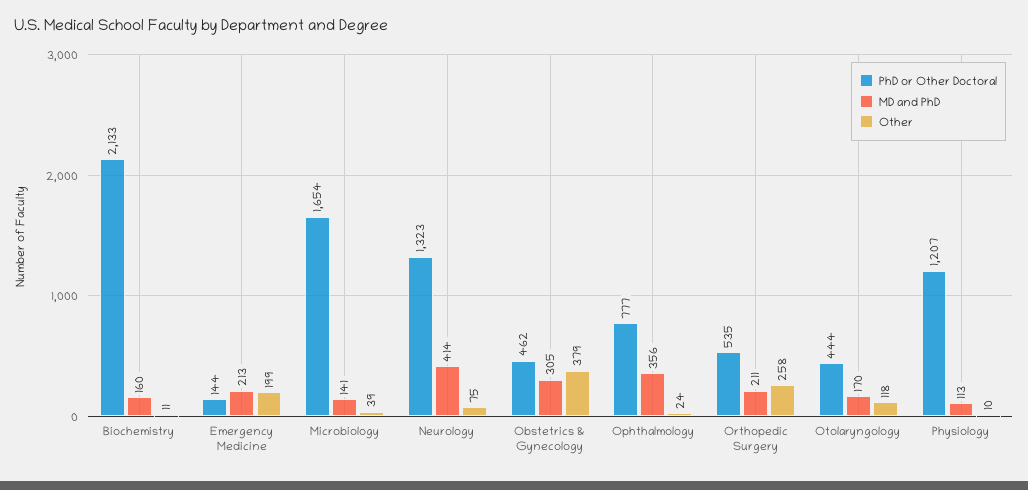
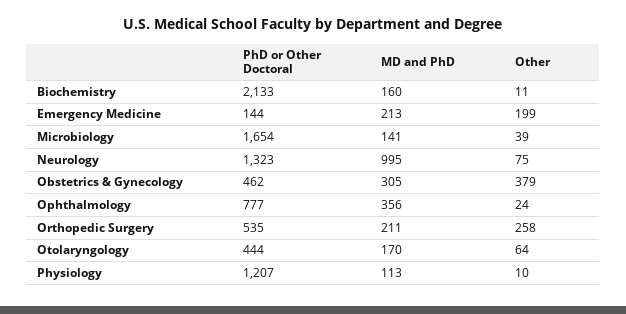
MD and PhD, Neurology: 414 -> 995
Other, Otolaryngology: 118 -> 64

